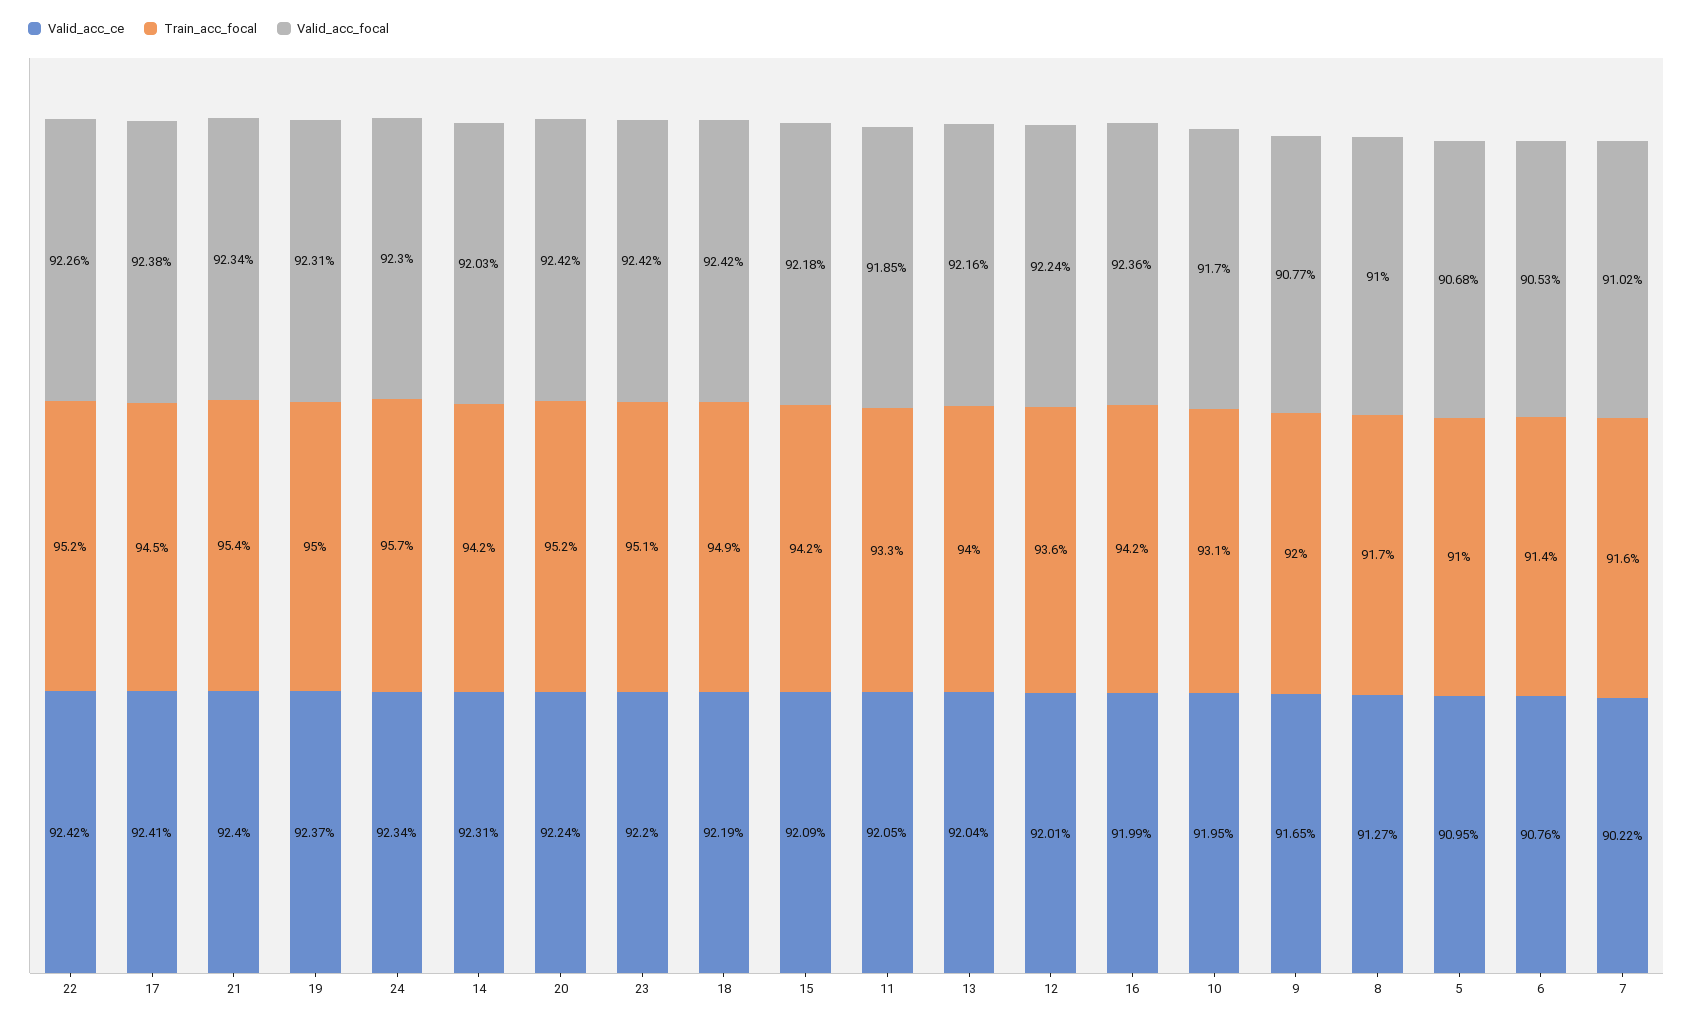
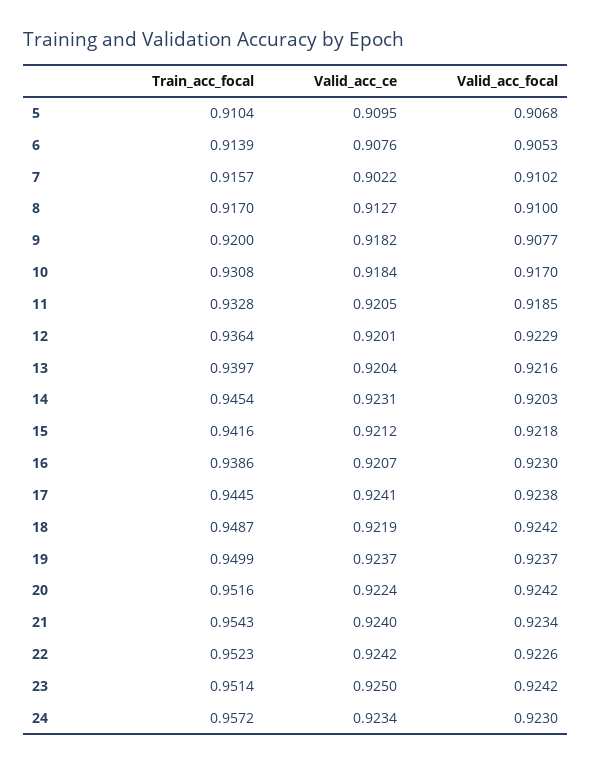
Valid_acc_focal, 19: 0.9231 -> 0.9237
Train_acc_focal, 14: 0.942 -> 0.9454
Valid_acc_ce, 23: 0.922 -> 0.925
Valid_acc_ce, 15: 0.9209 -> 0.9212
Valid_acc_focal, 12: 0.9224 -> 0.9229
Valid_acc_ce, 16: 0.9199 -> 0.9207
Train_acc_focal, 16: 0.942 -> 0.9386
Valid_acc_focal, 16: 0.9236 -> 0.923
Valid_acc_ce, 10: 0.9195 -> 0.9184
Valid_acc_ce, 9: 0.9165 -> 0.9182

